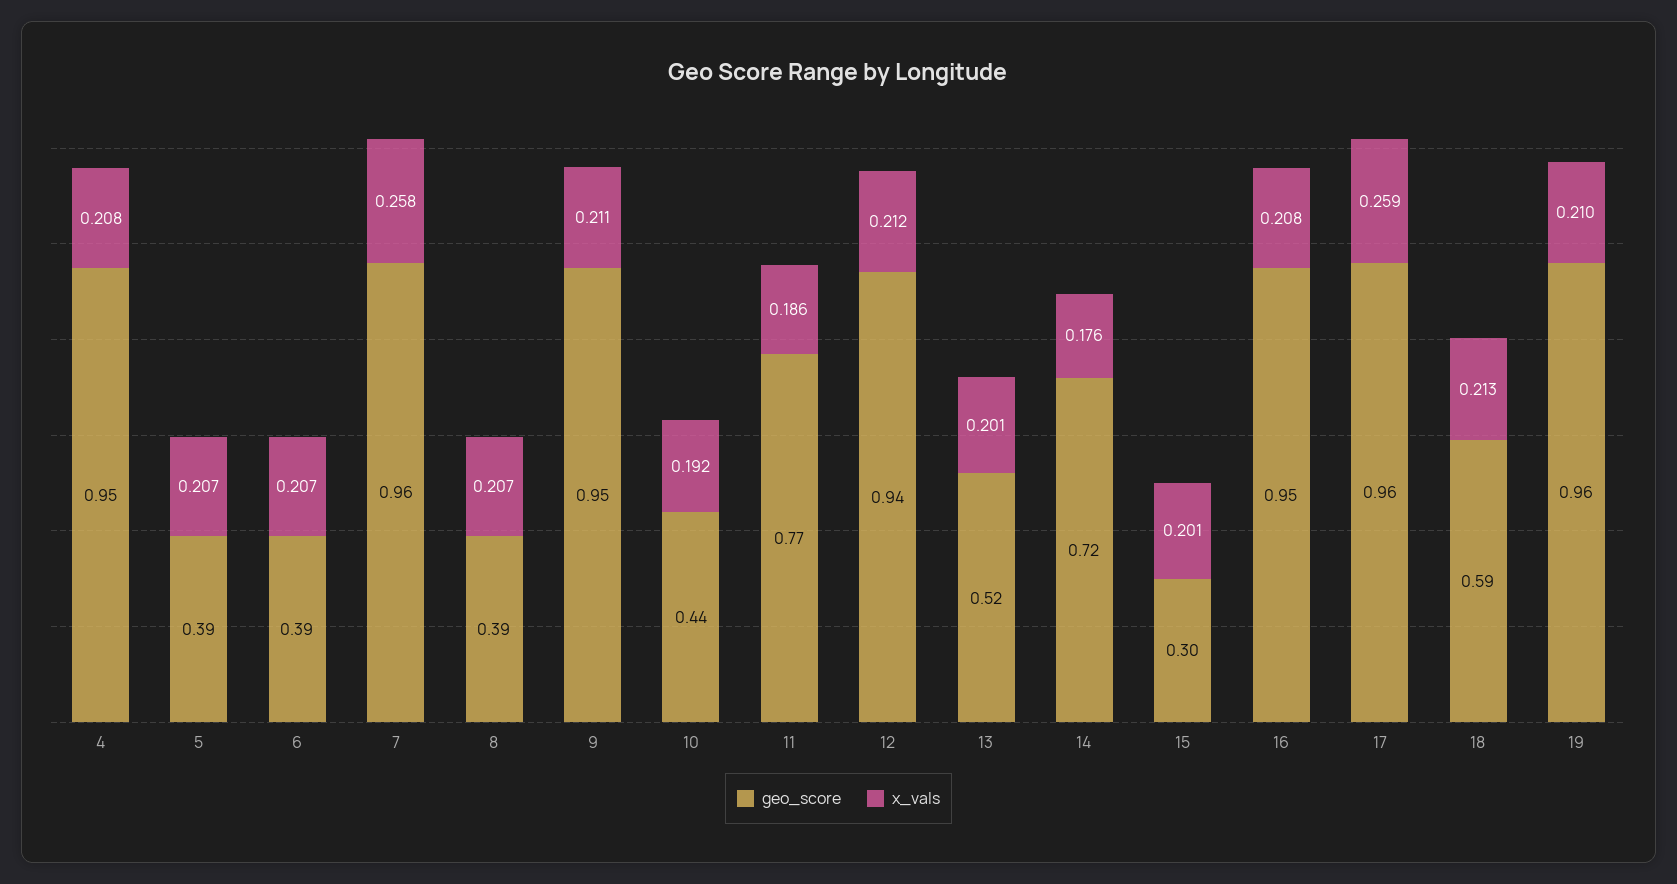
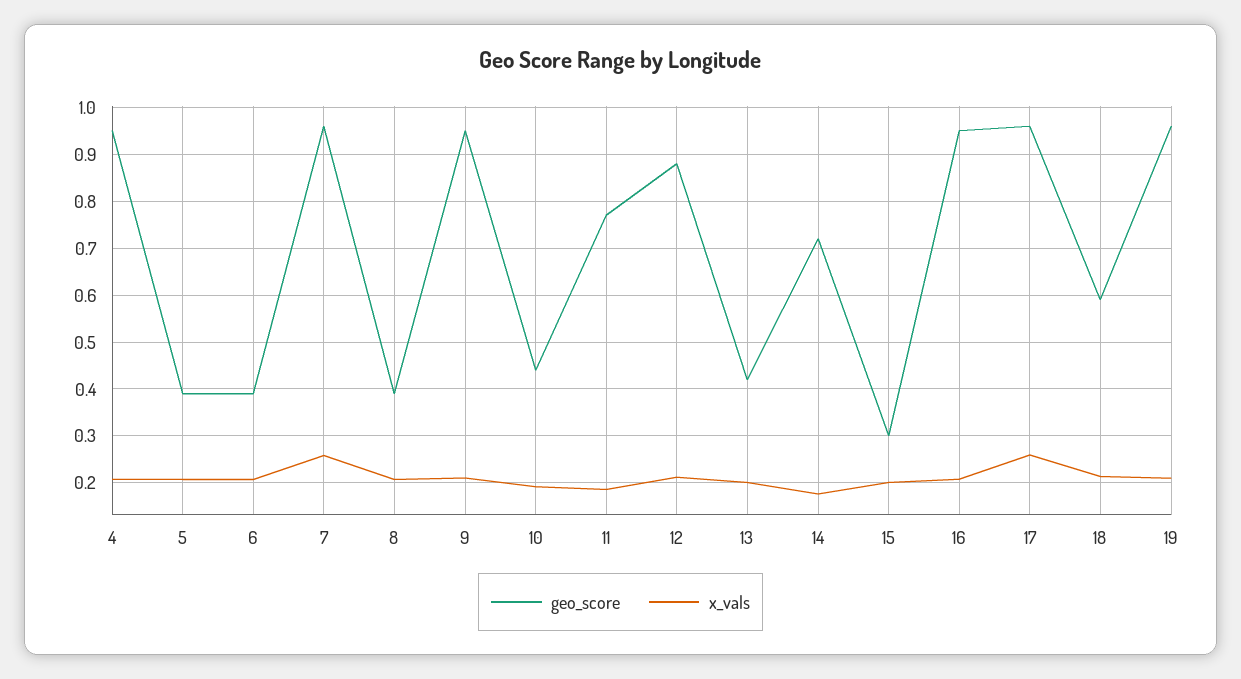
geo_score, 12: 0.94 -> 0.88
geo_score, 13: 0.52 -> 0.42

